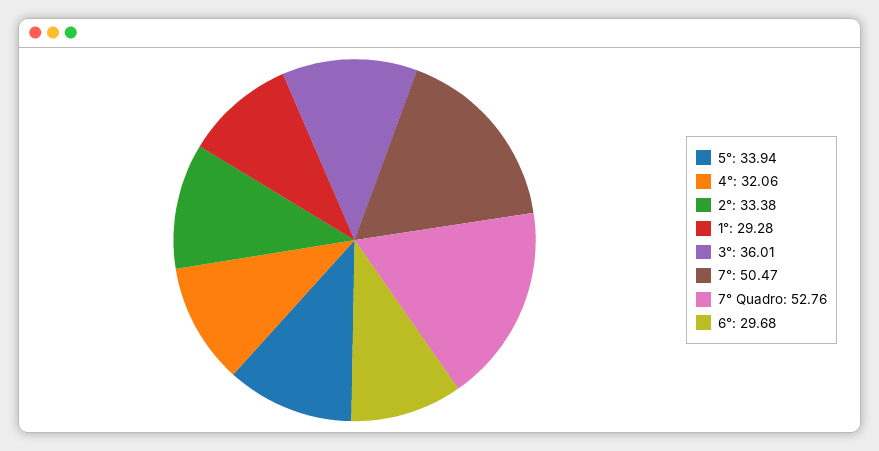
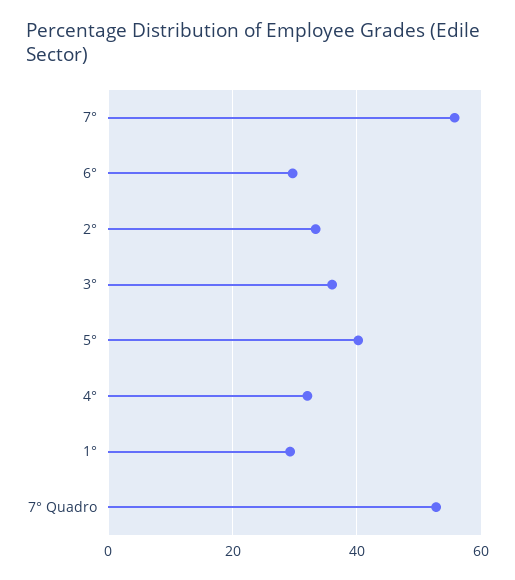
5°: 33.94 -> 40
7°: 50.47 -> 56

